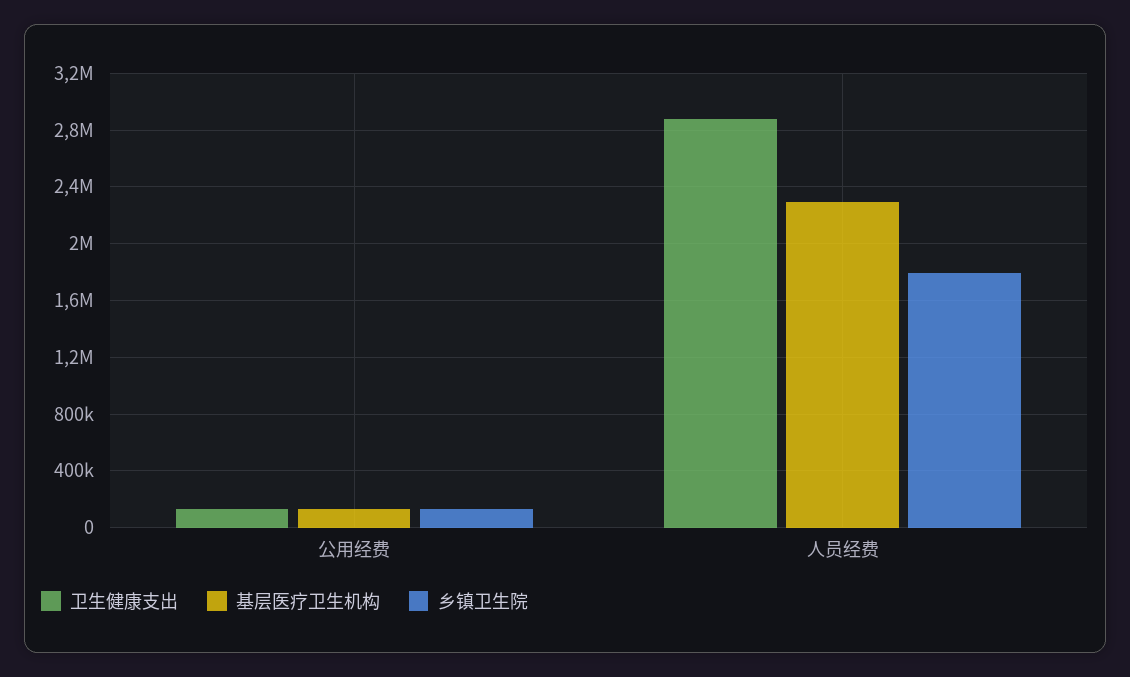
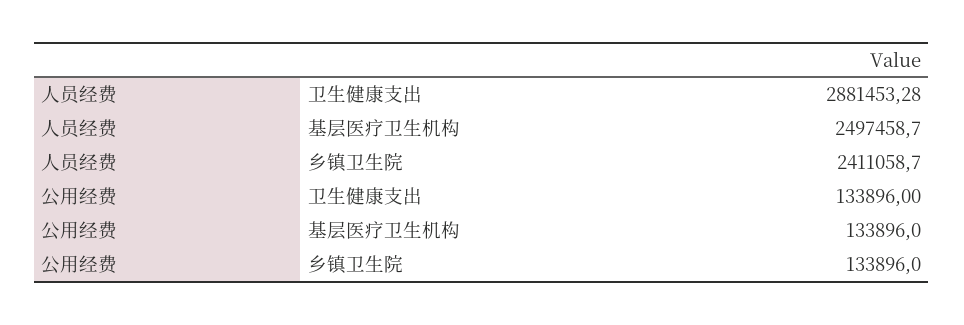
基层医疗卫生机构, 人员经费: 2300000 -> 2497458.7
乡镇卫生院, 人员经费: 1800000 -> 2411058.7

